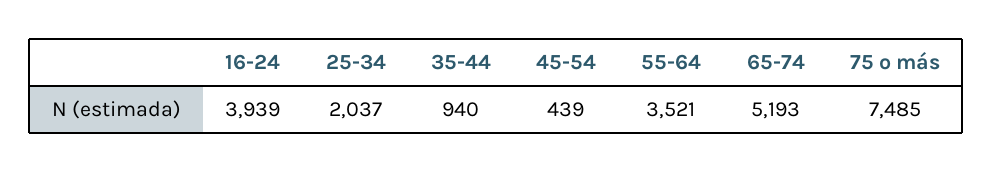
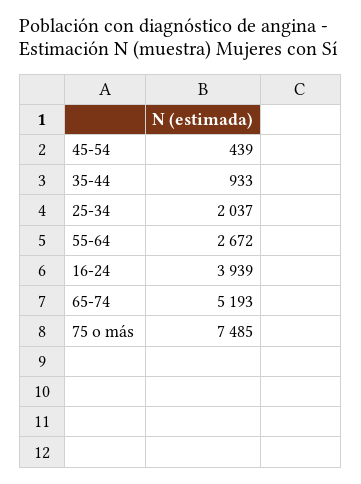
35-44: 940 -> 933
55-64: 3521 -> 2672

